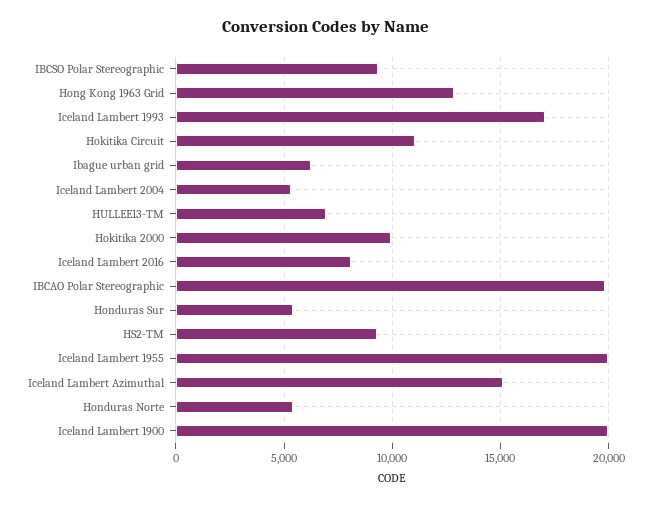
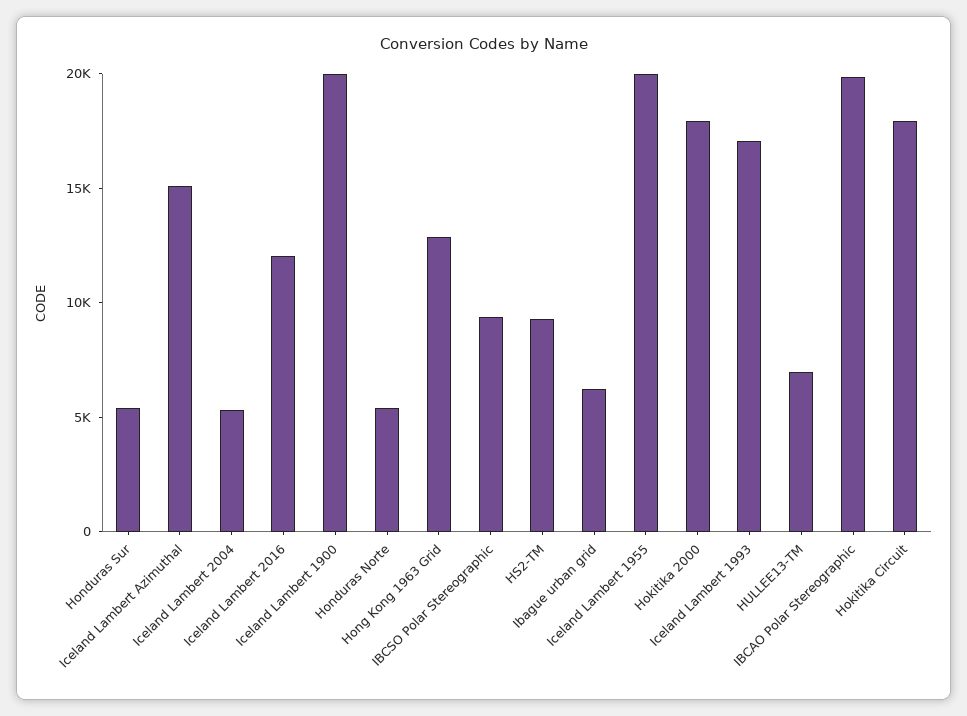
Hokitika Circuit: 11000 -> 18000
Hokitika 2000: 10000 -> 18000
Iceland Lambert 2016: 8000 -> 12000

